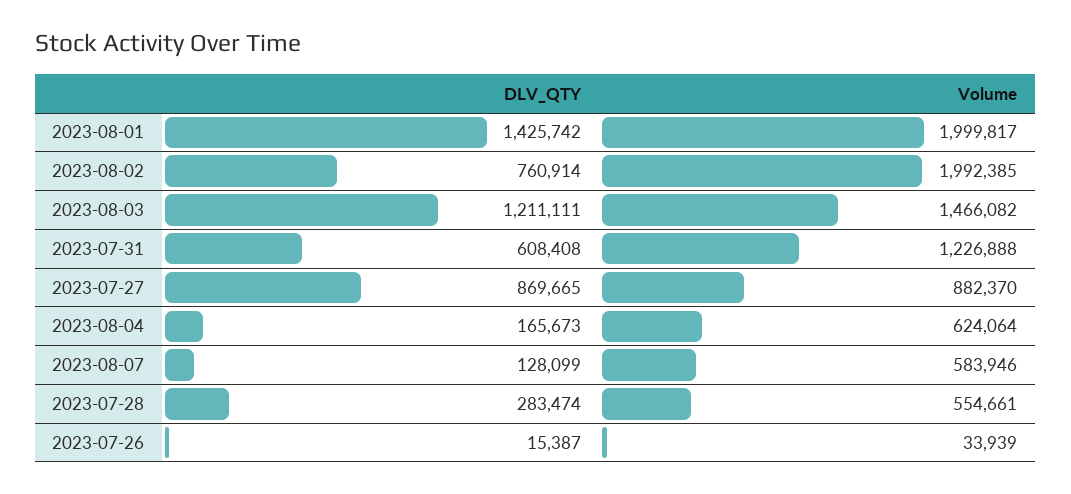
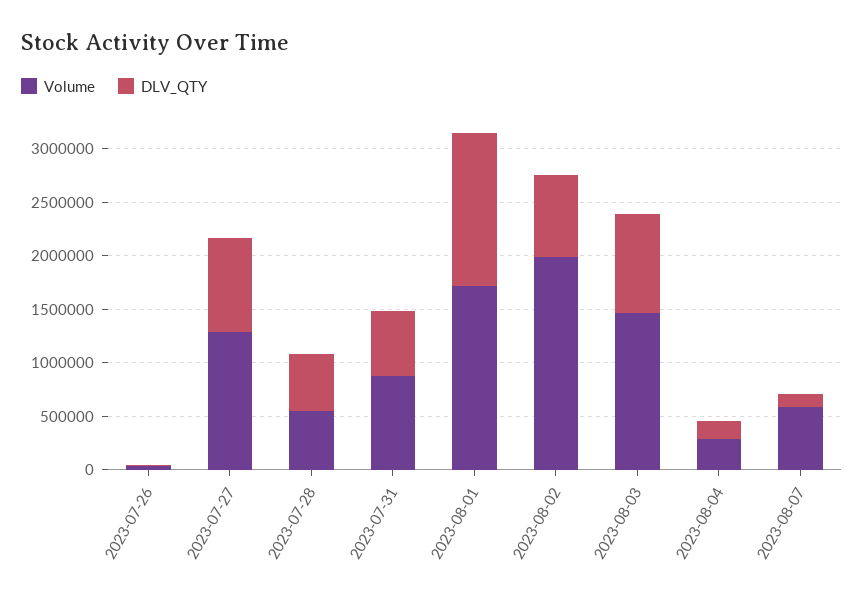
Volume, 2023-08-01: 1999817 -> 1700000
DLV_QTY, 2023-08-03: 1211111 -> 900000
Volume, 2023-07-31: 1226888 -> 900000
Volume, 2023-07-27: 882370 -> 1300000
Volume, 2023-08-04: 624064 -> 300000
DLV_QTY, 2023-07-28: 283474 -> 500000

